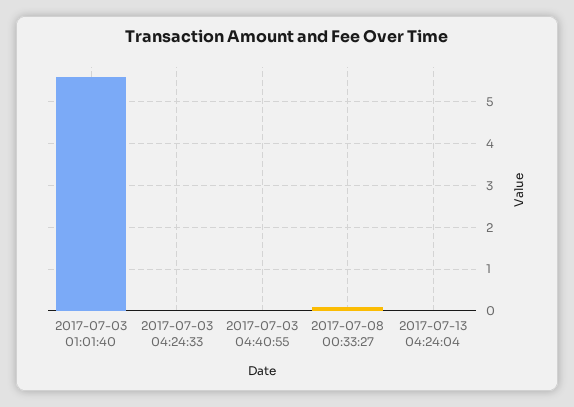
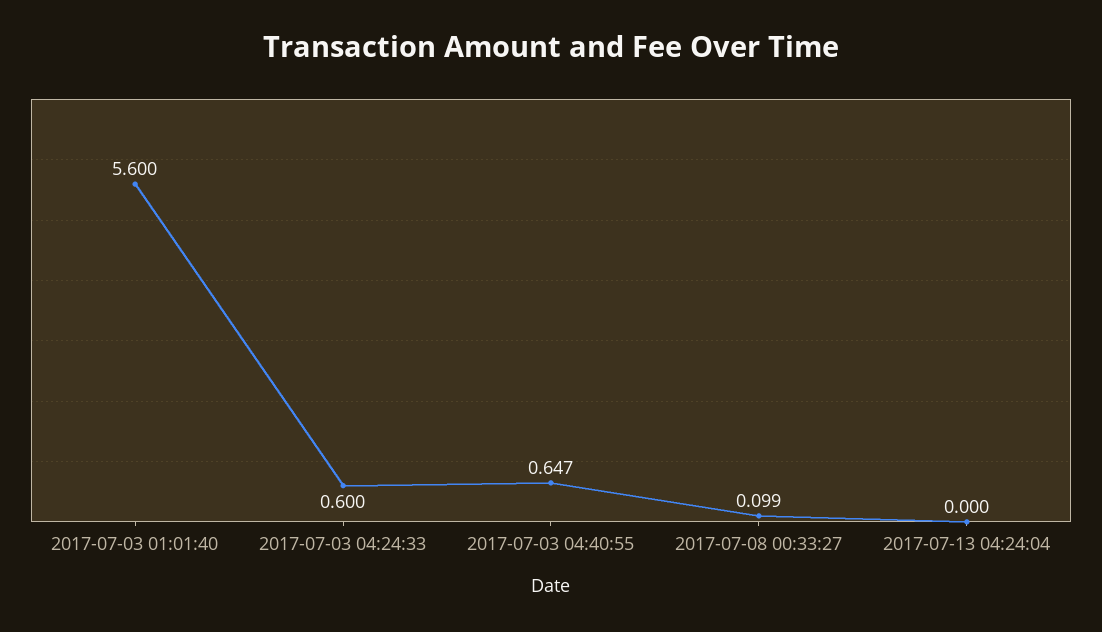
2017-07-03 04:24:33: 0 -> 0.6
2017-07-03 04:40:55: 0 -> 0.647

